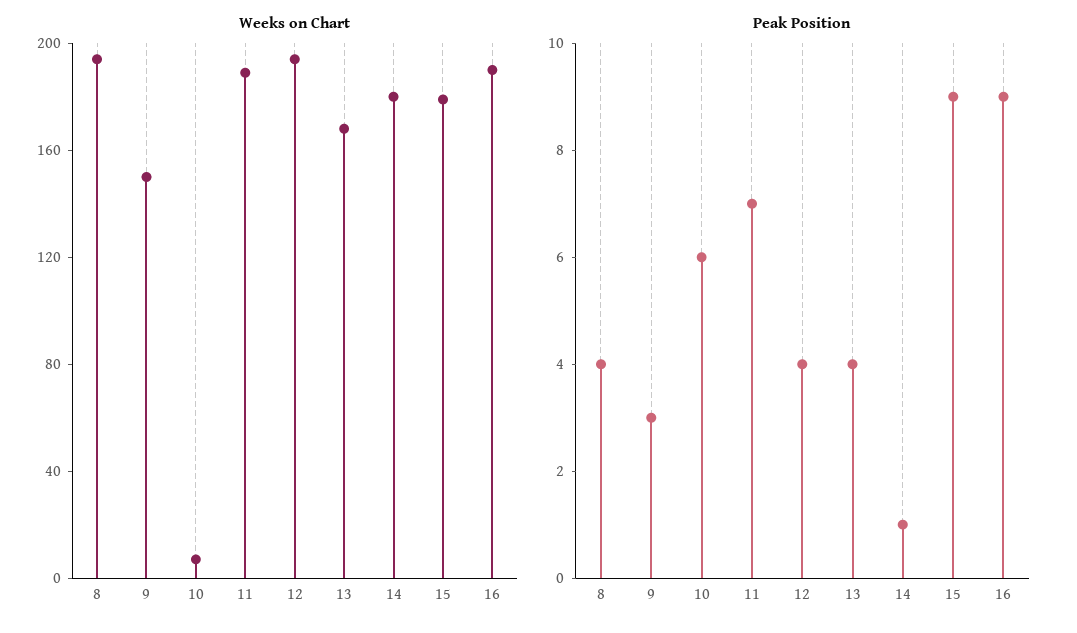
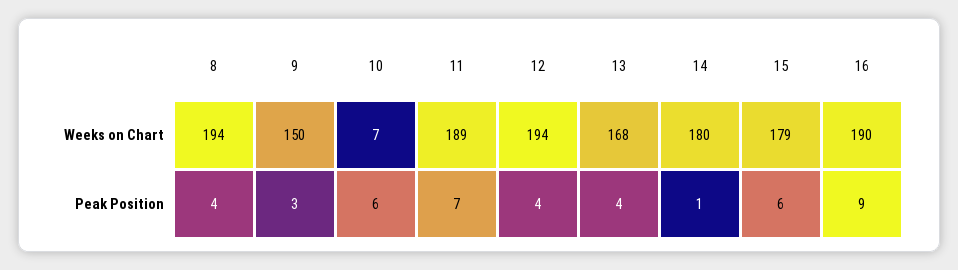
Peak Position, 15: 9 -> 6

